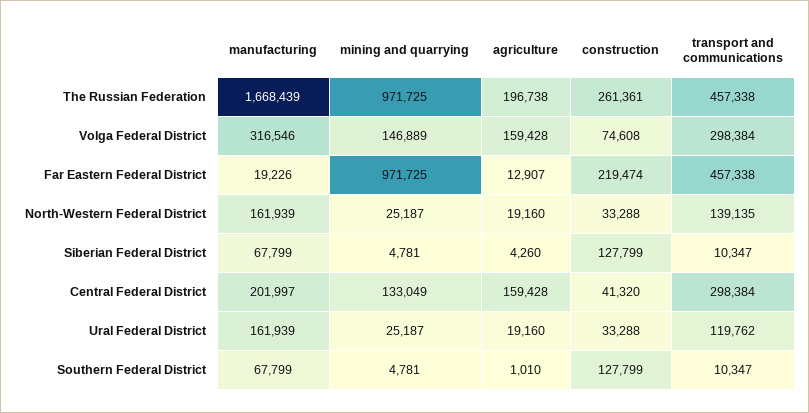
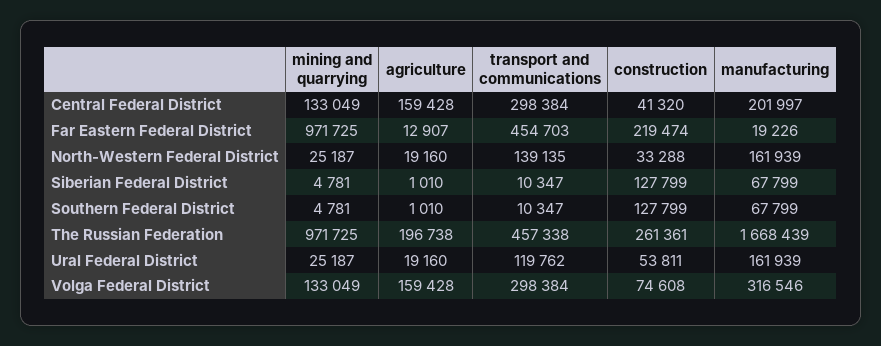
mining and quarrying, Volga Federal District: 146889 -> 133049
transport and communications, Far Eastern Federal District: 457338 -> 454703
agriculture, Siberian Federal District: 4260 -> 1010
construction, Ural Federal District: 33288 -> 53811

